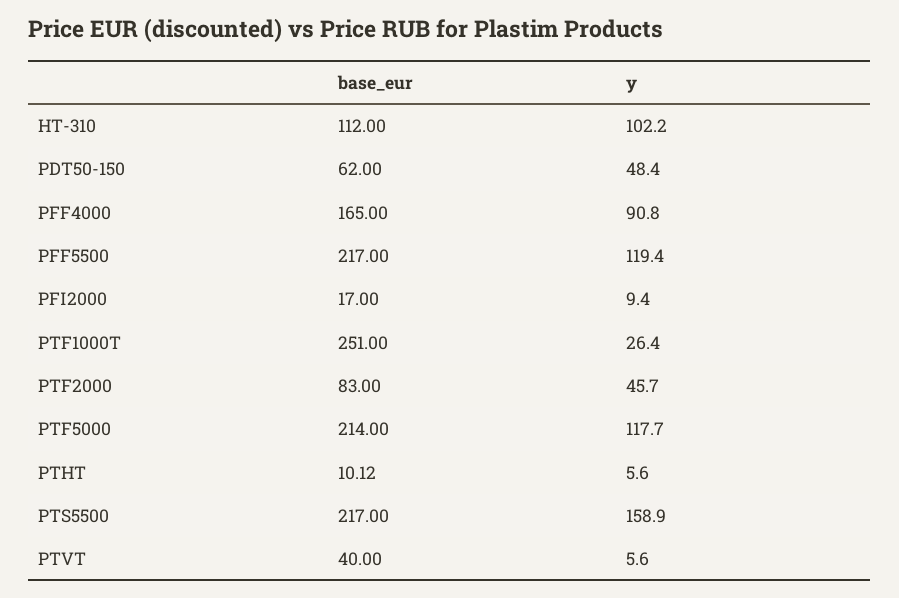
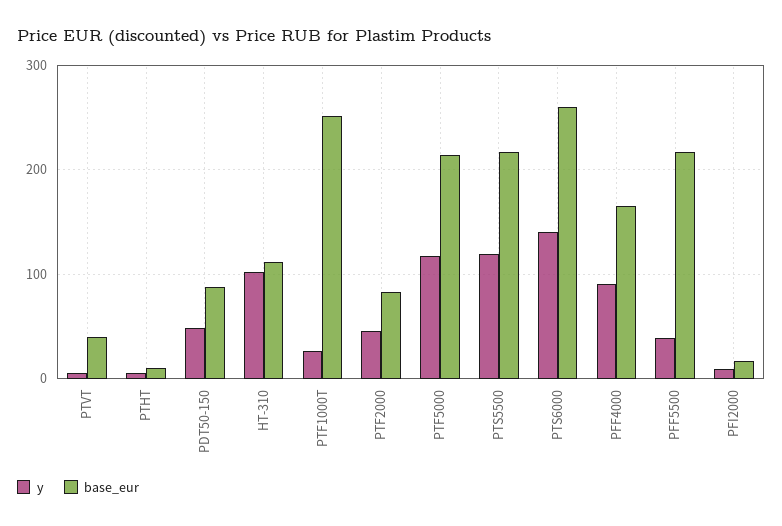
base_eur, PDT50-150: 62 -> 90
y, PFF5500: 119.4 -> 40
y, PTS5500: 158.9 -> 120
y, PTS6000: none -> 140
base_eur, PTS6000: none -> 260

